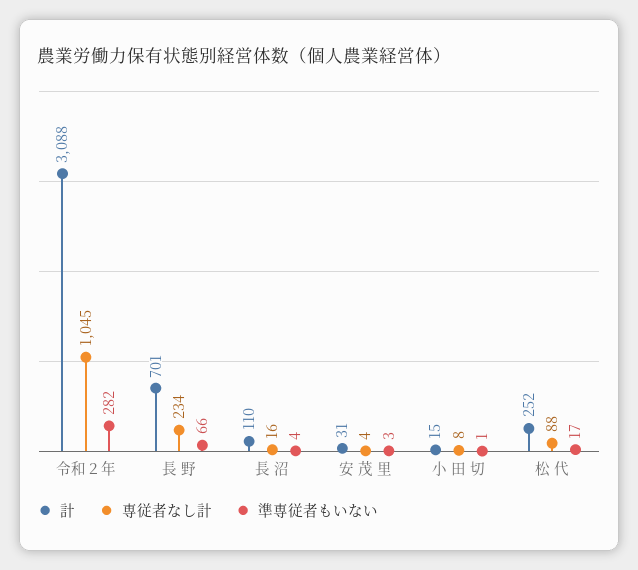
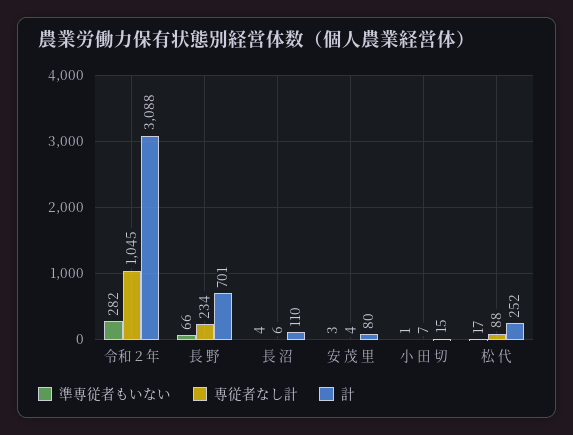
専従者なし計, 長 沼: 16 -> 6
計, 安 茂 里: 31 -> 80
専従者なし計, 小 田 切: 8 -> 7

